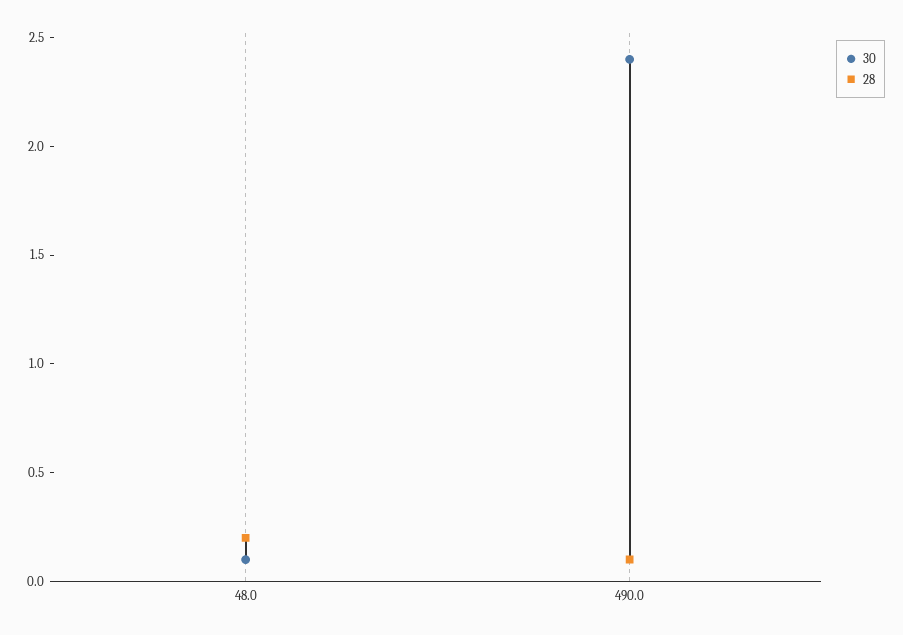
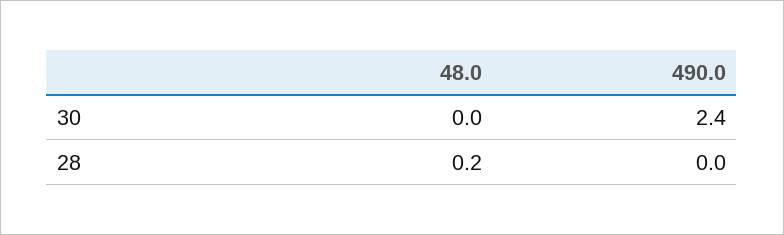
30, 48.0: 0.1 -> 0
28, 490.0: 0.1 -> 0

